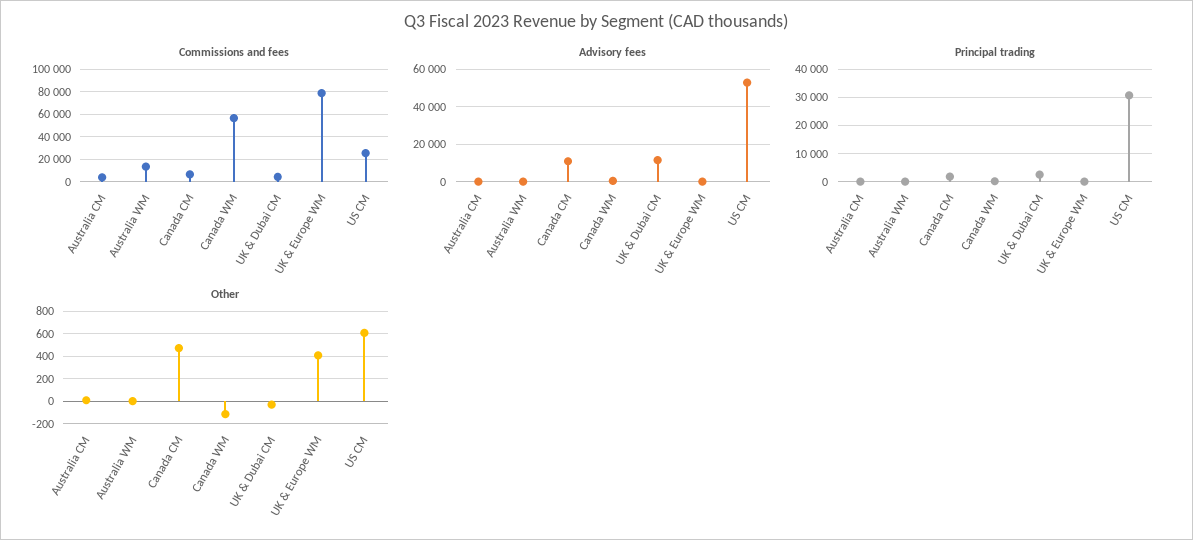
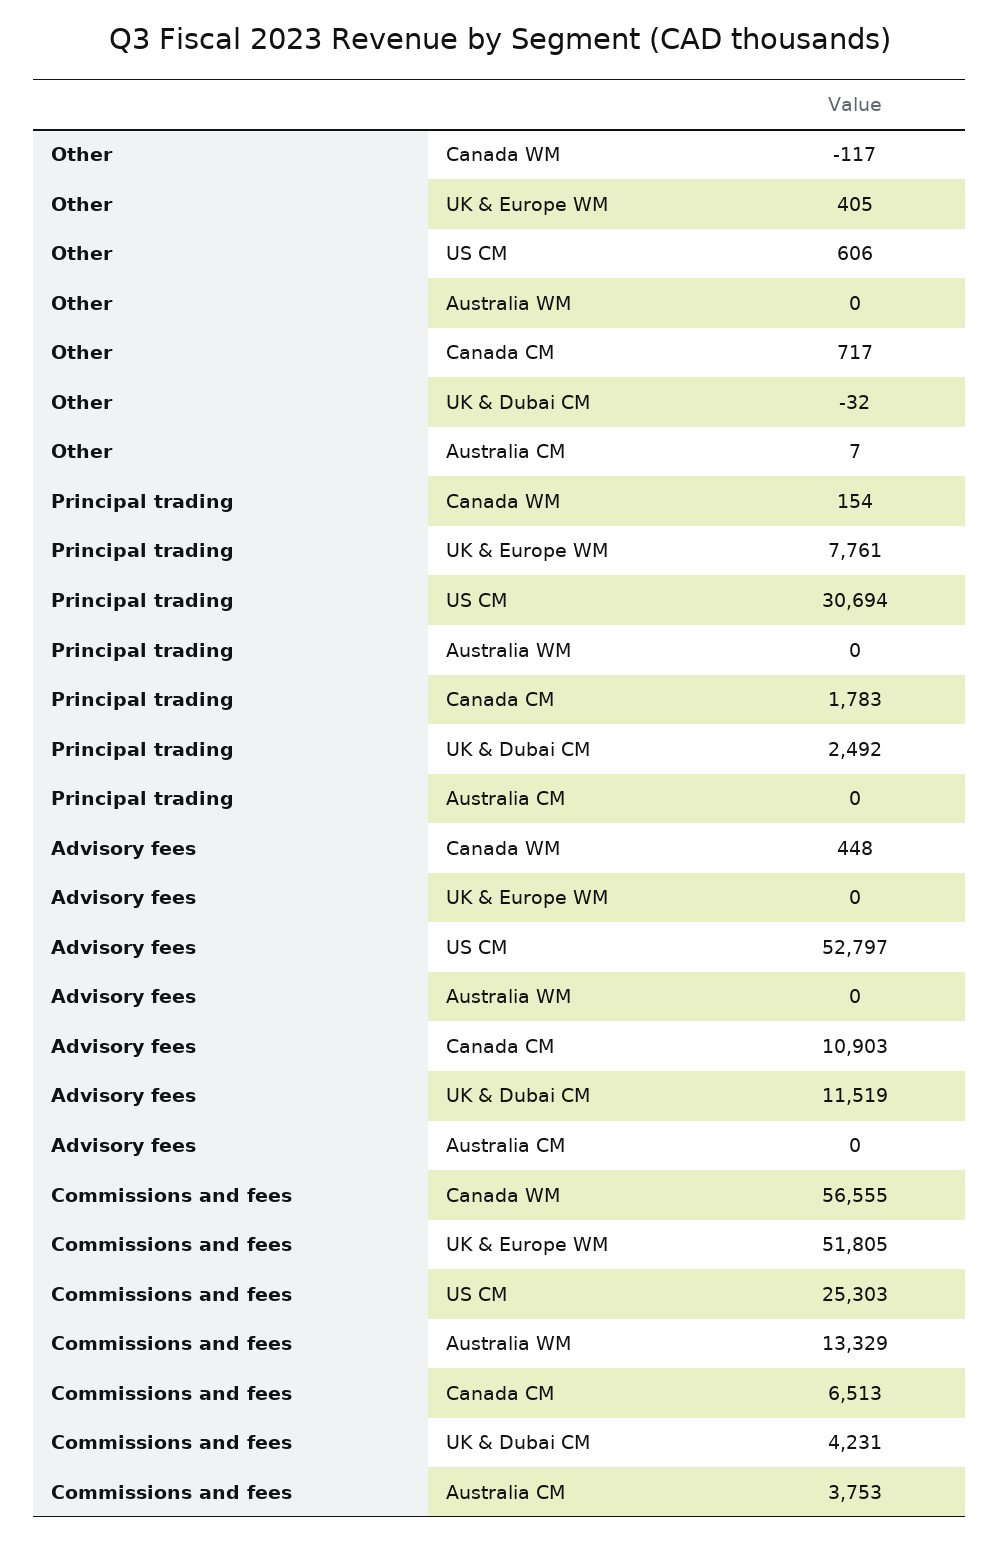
Commissions and fees, UK & Europe WM: 80000 -> 51805
Principal trading, UK & Europe WM: 0 -> 7761
Other, Canada CM: 500 -> 717

